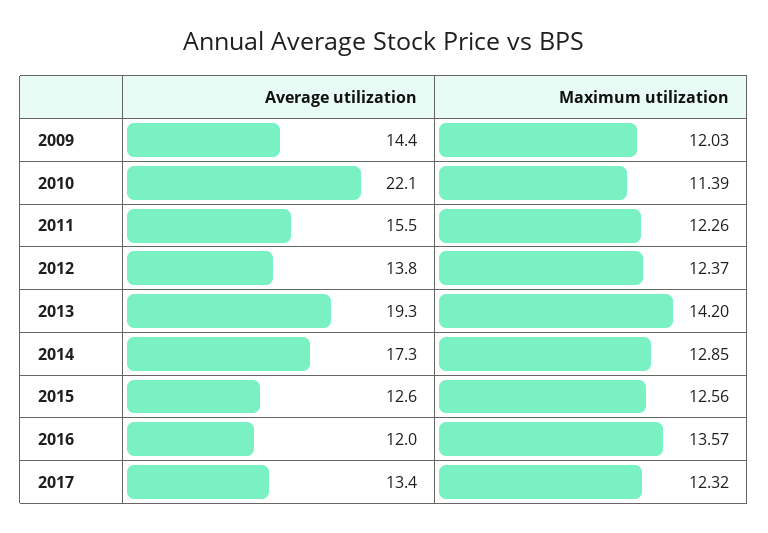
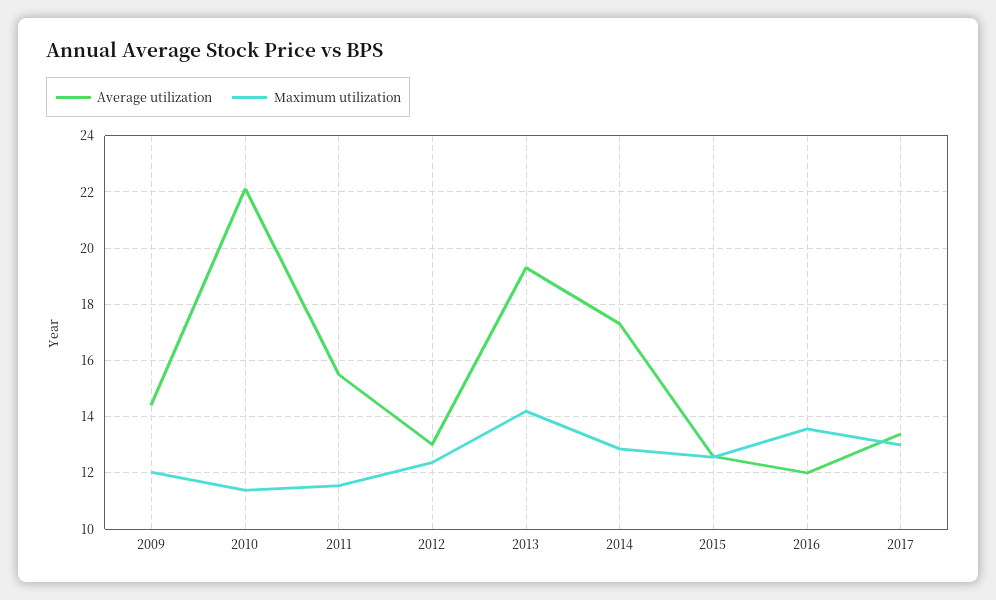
Maximum utilization, 2011: 12.26 -> 11.5
Average utilization, 2012: 13.8 -> 13
Maximum utilization, 2017: 12.32 -> 13

